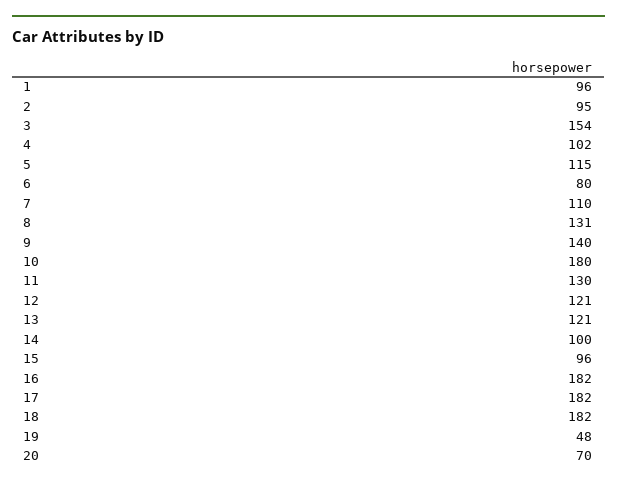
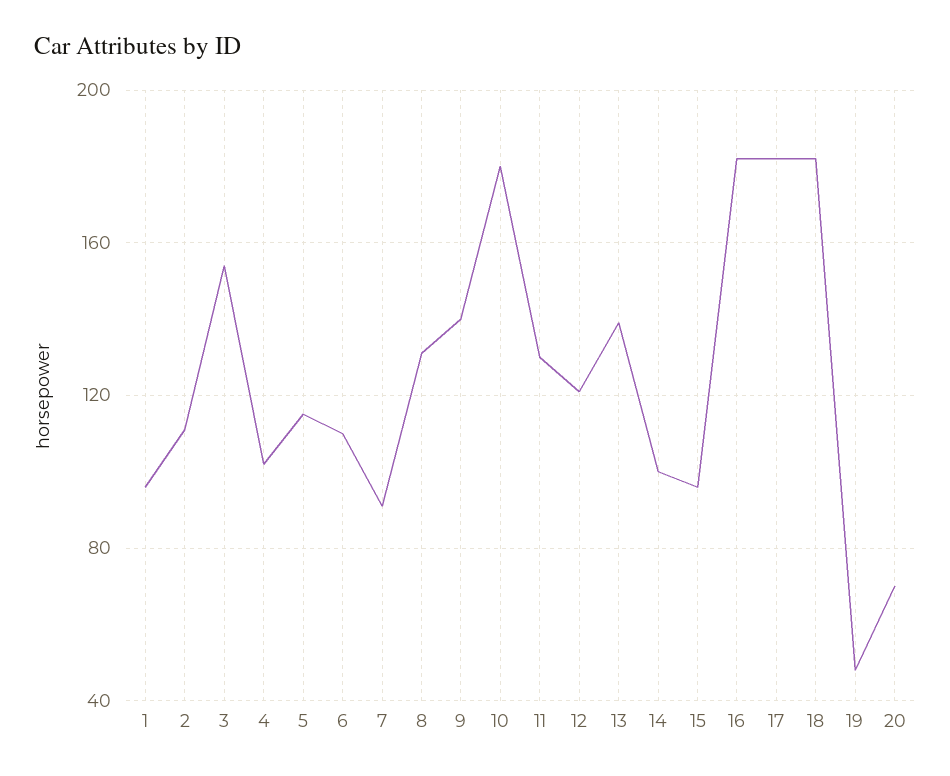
2: 95 -> 110
6: 80 -> 110
7: 110 -> 90
13: 121 -> 140

